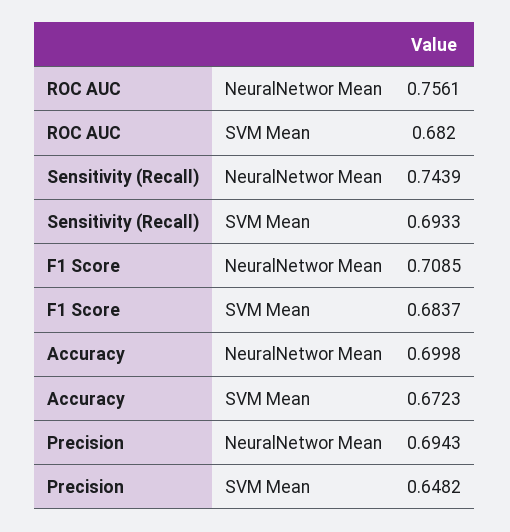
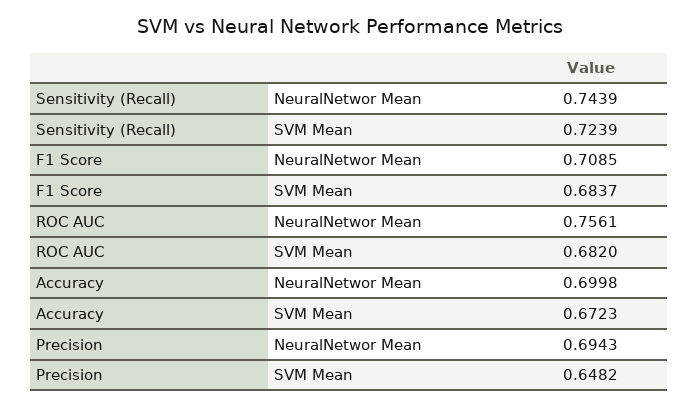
Sensitivity (Recall), SVM Mean: 0.6933 -> 0.7239

